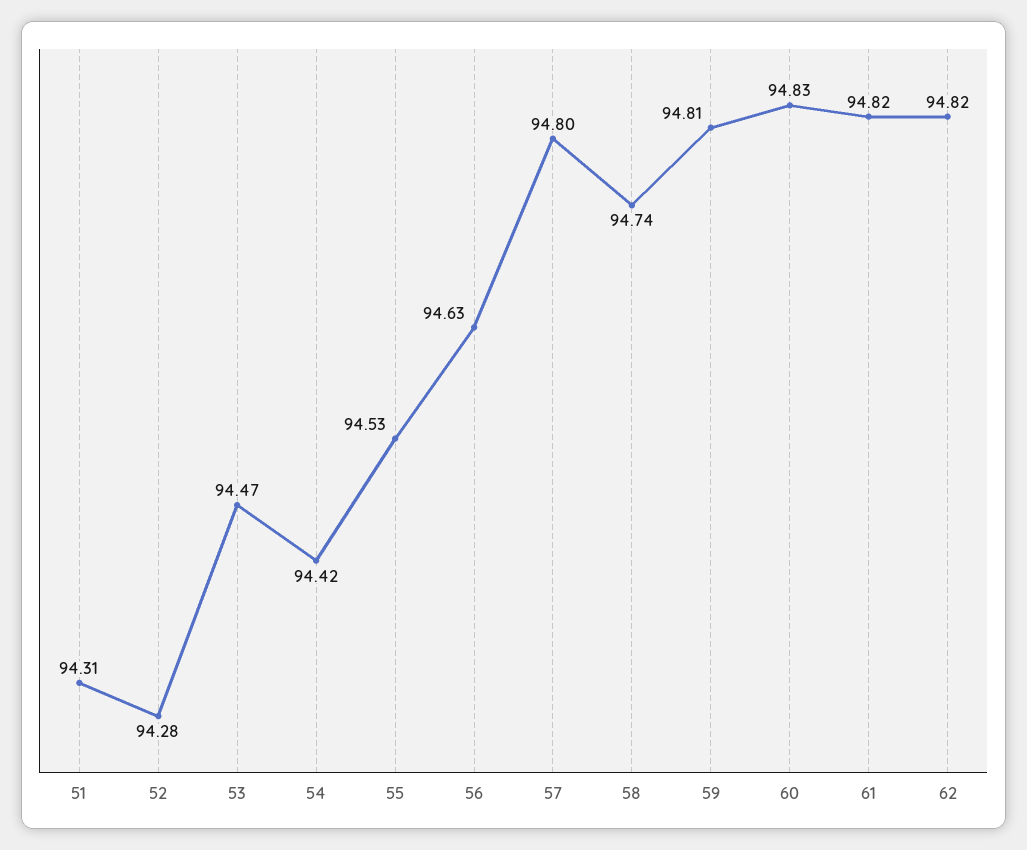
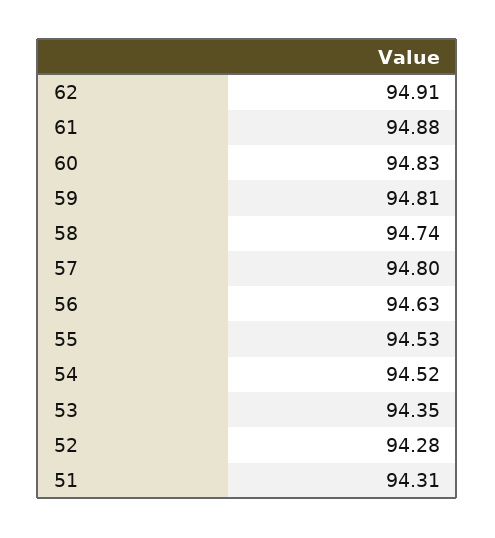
53: 94.47 -> 94.35
54: 94.42 -> 94.52
61: 94.82 -> 94.88
62: 94.82 -> 94.91

